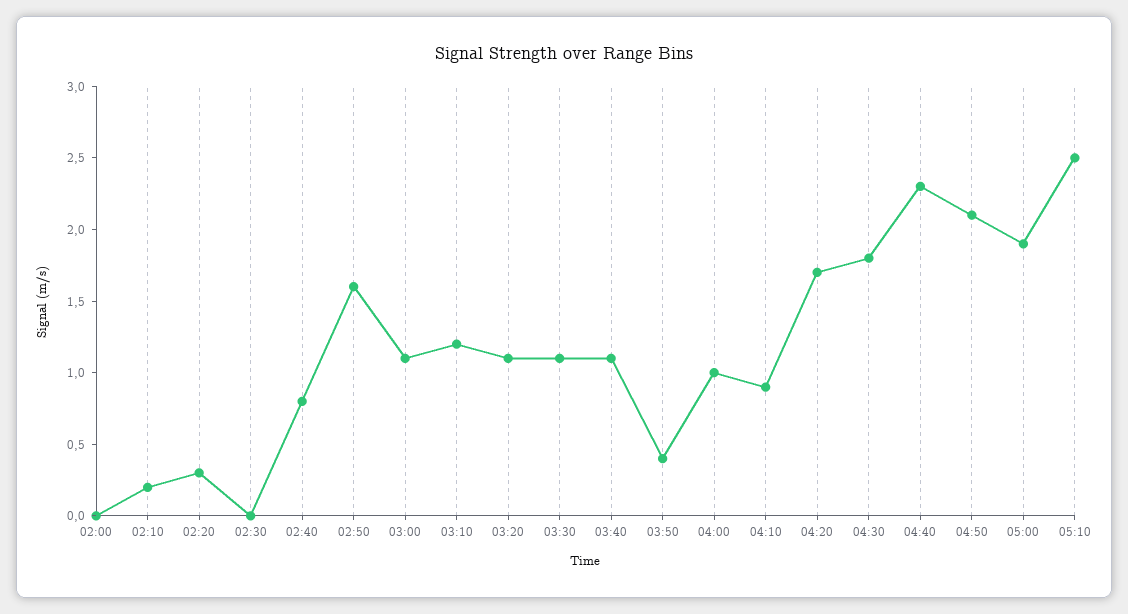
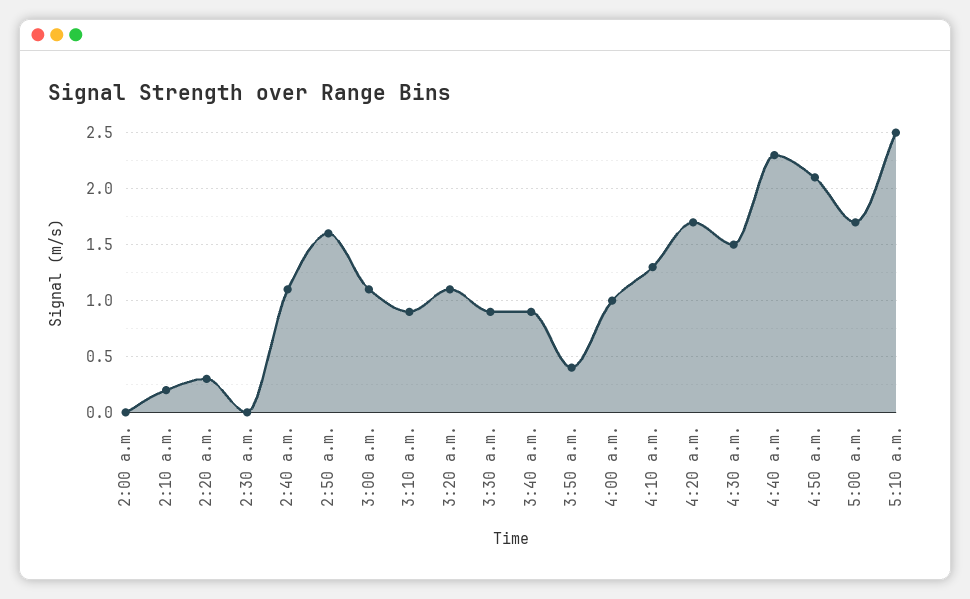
02:40: 0.8 -> 1.1
03:10: 1.2 -> 0.9
03:30: 1.1 -> 0.9
03:40: 1.1 -> 0.9
04:10: 0.9 -> 1.3
04:30: 1.8 -> 1.5
05:00: 1.9 -> 1.7

